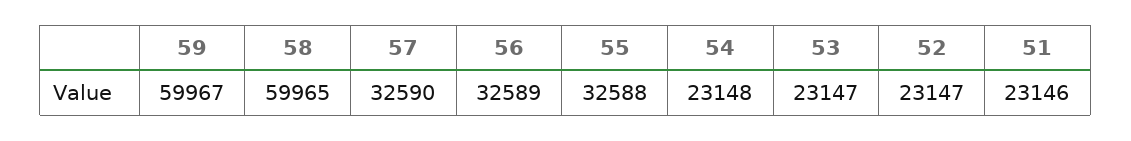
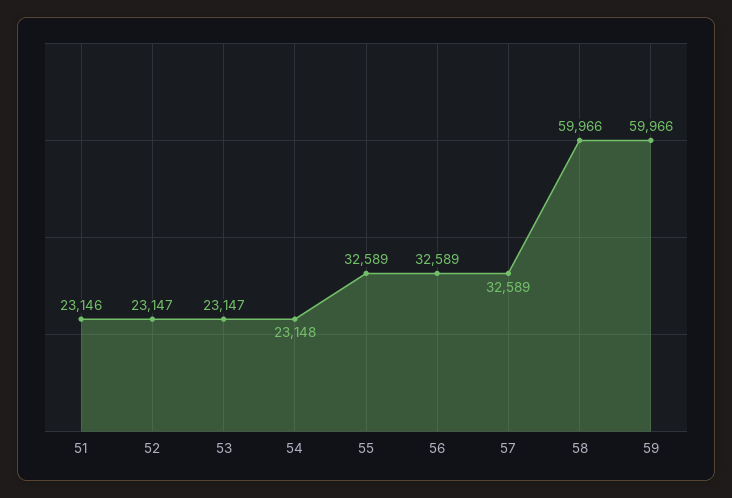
59: 59967 -> 59966
58: 59965 -> 59966
57: 32590 -> 32589
55: 32588 -> 32589

